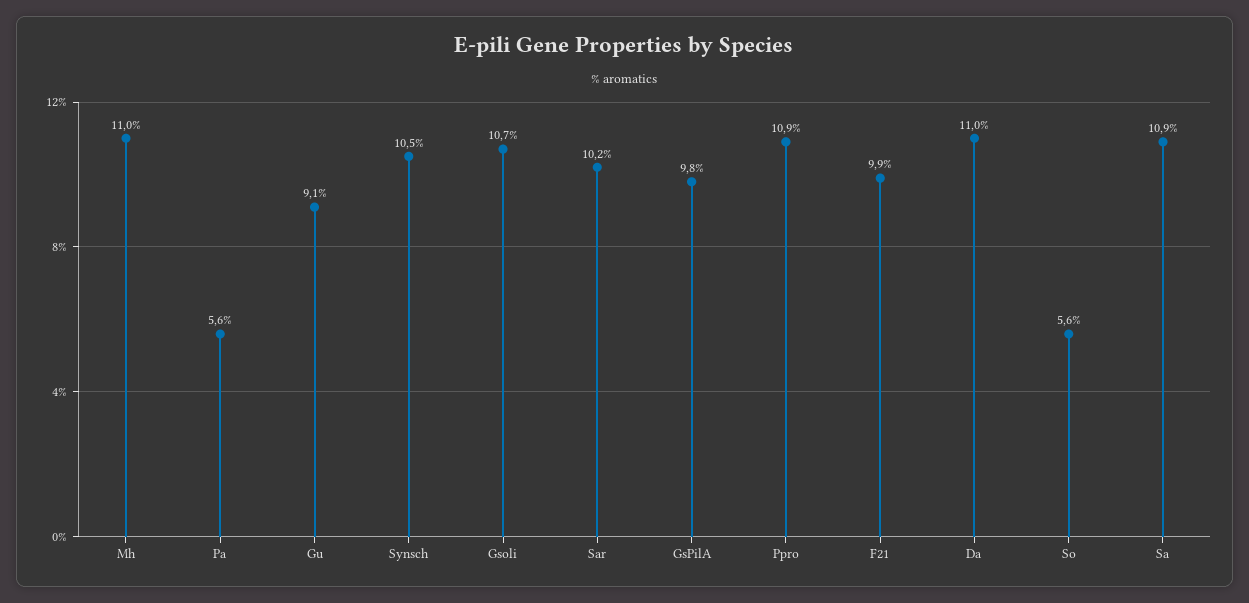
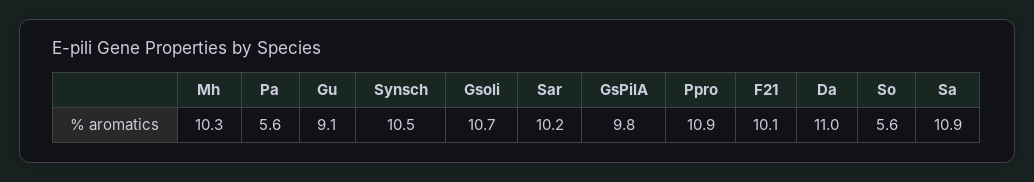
Mh: 11 -> 10.3
F21: 9.9 -> 10.1

